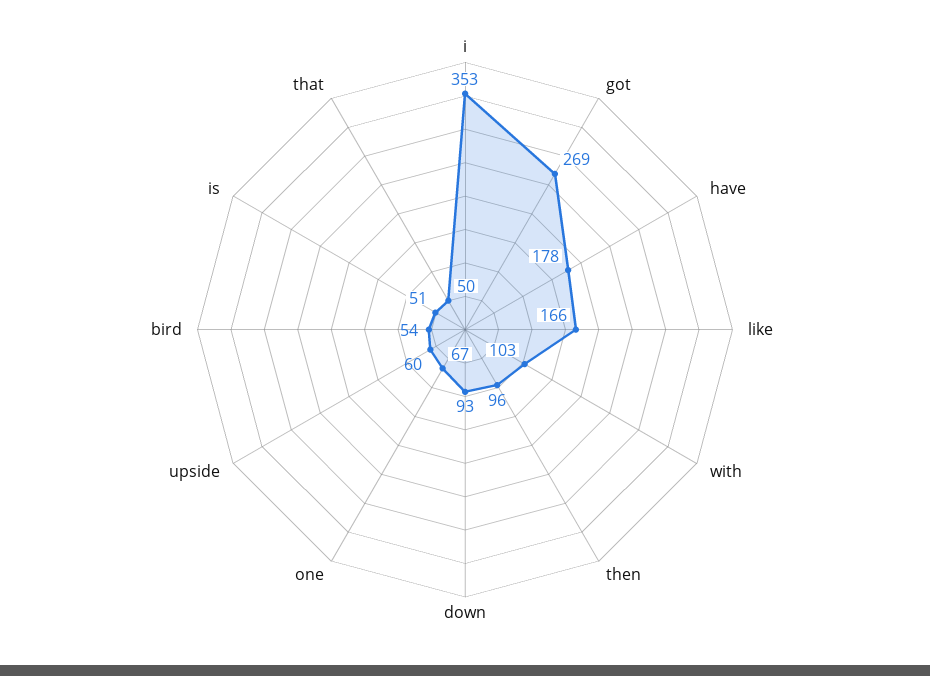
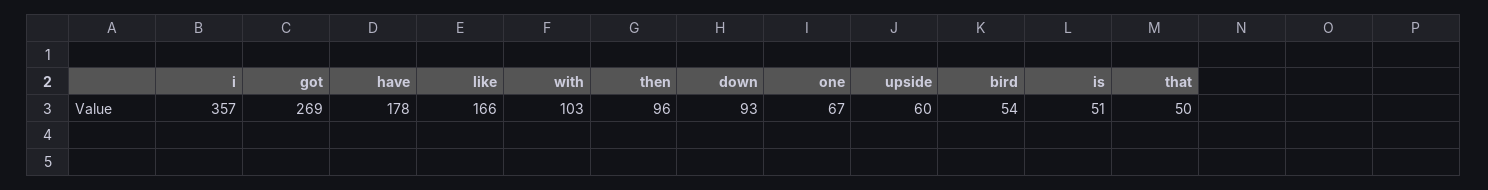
i: 353 -> 357

